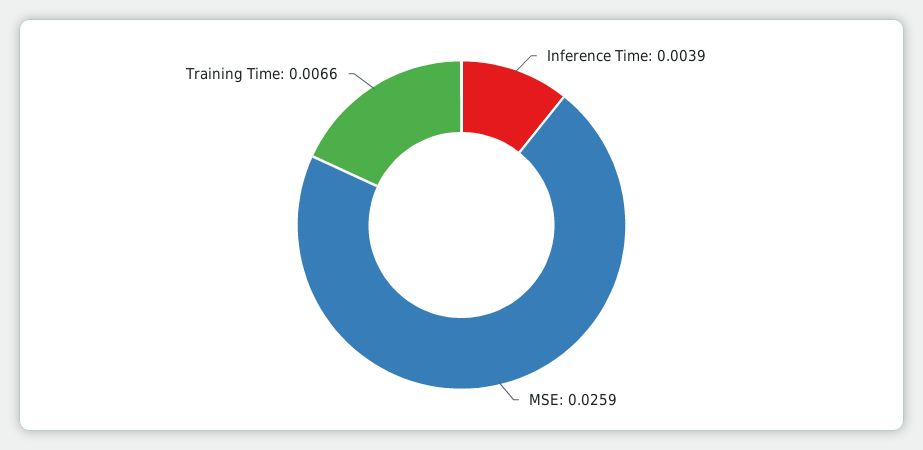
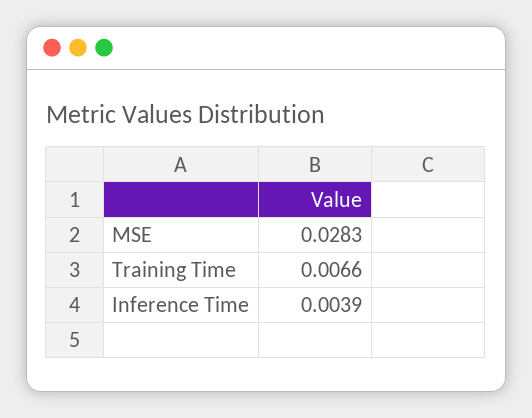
MSE: 0.0259 -> 0.0283

